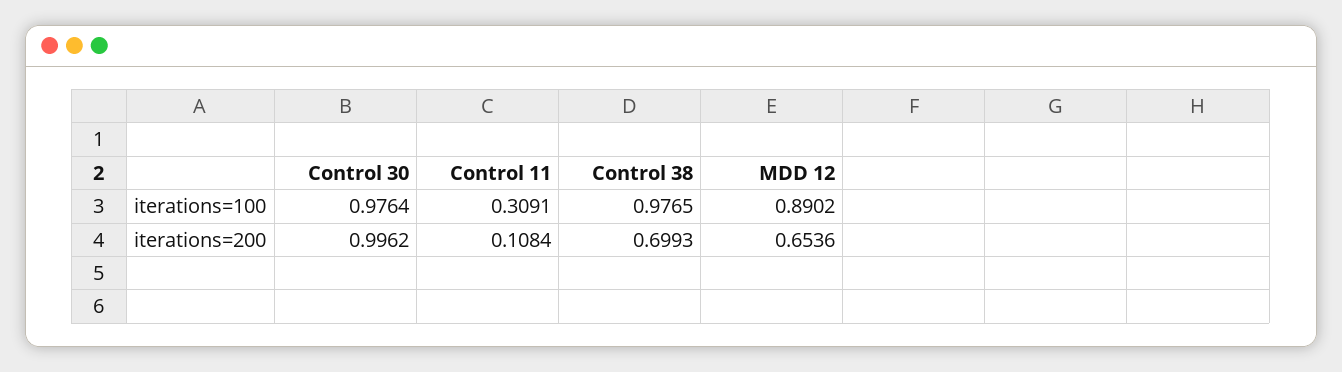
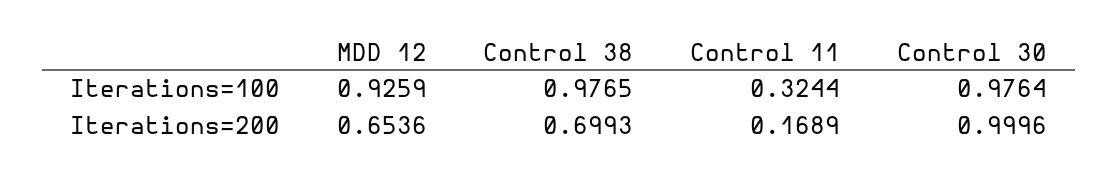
Control 11, iterations=100: 0.3091 -> 0.3244
MDD 12, iterations=100: 0.8902 -> 0.9259
Control 30, iterations=200: 0.9962 -> 0.9996
Control 11, iterations=200: 0.1084 -> 0.1689

